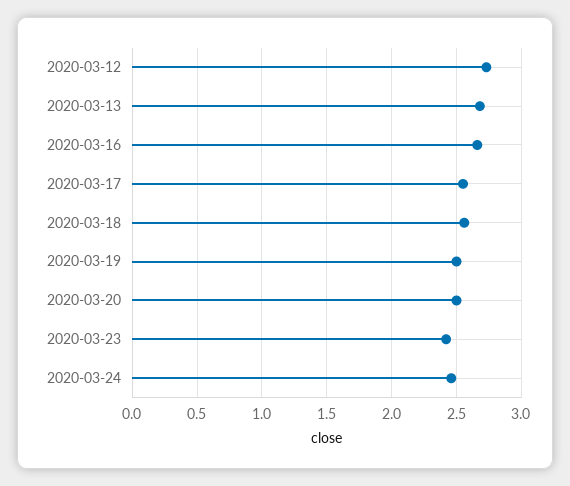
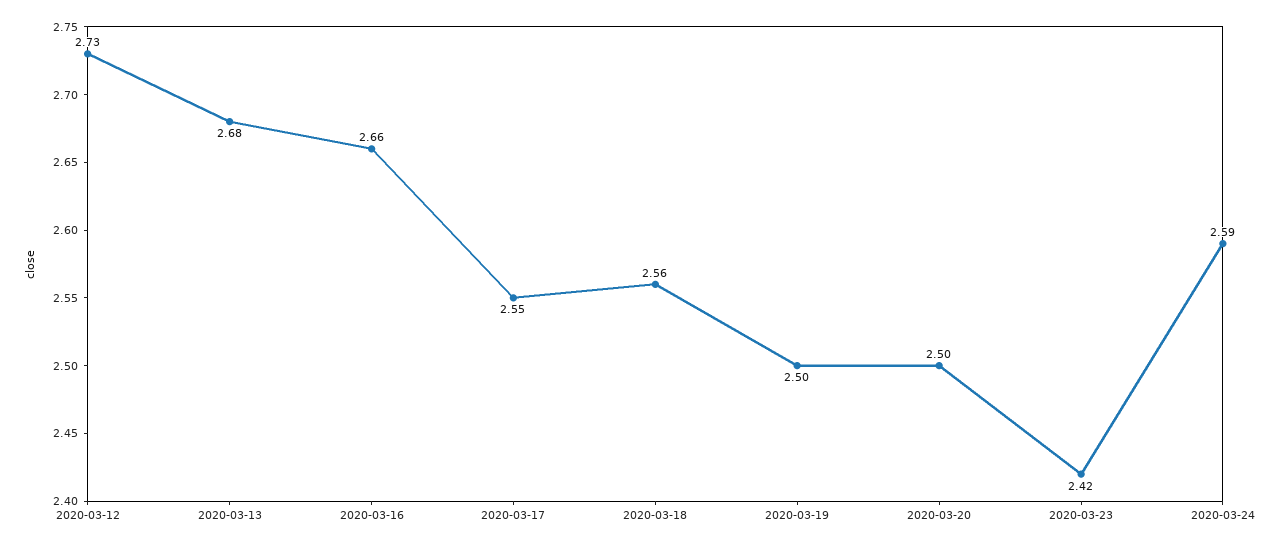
2020-03-24: 2.45 -> 2.59

